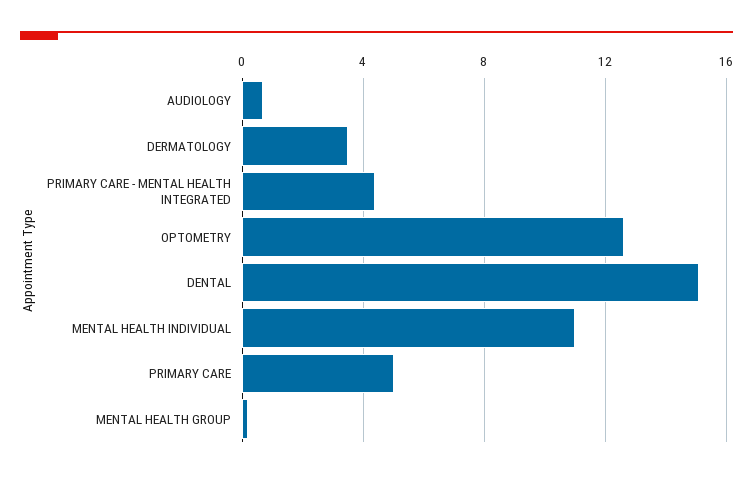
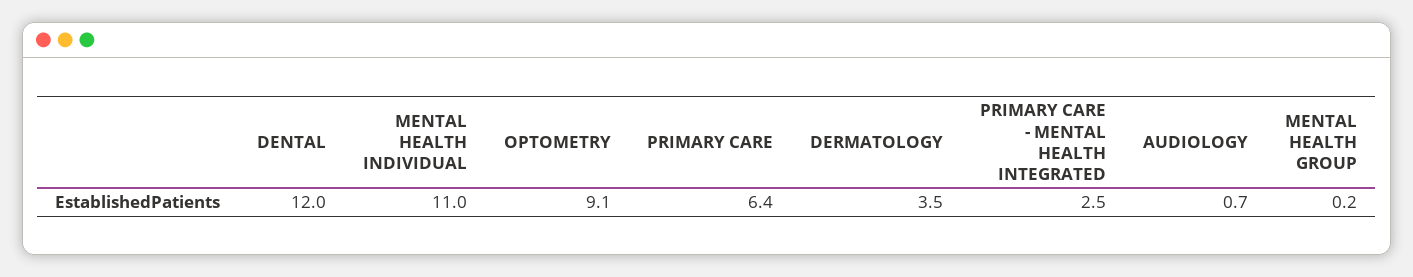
PRIMARY CARE - MENTAL HEALTH INTEGRATED: 4.5 -> 2.5
OPTOMETRY: 12.5 -> 9.1
DENTAL: 15 -> 12
PRIMARY CARE: 5 -> 6.4

